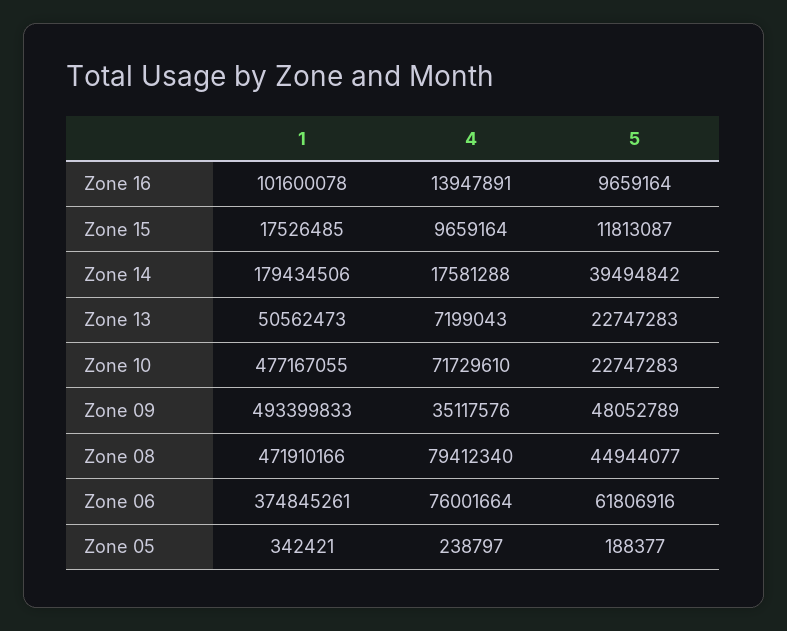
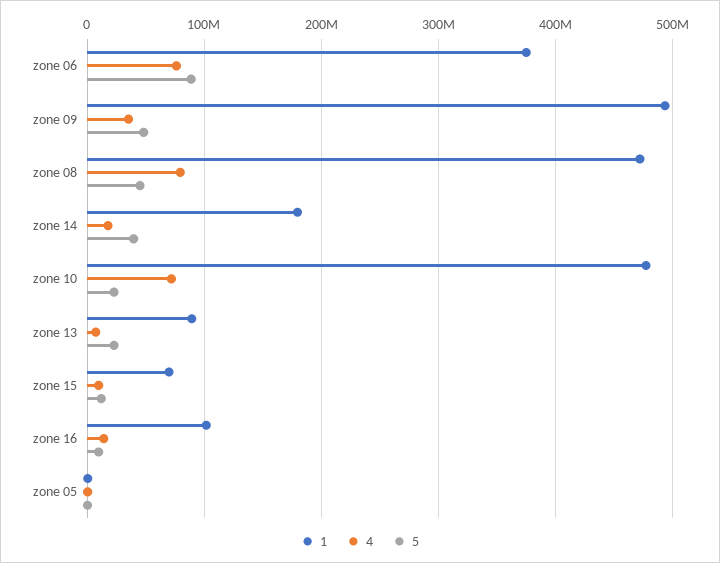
1, Zone 15: 17526485 -> 70000000
1, Zone 13: 50562473 -> 90000000
5, Zone 06: 61806916 -> 90000000

